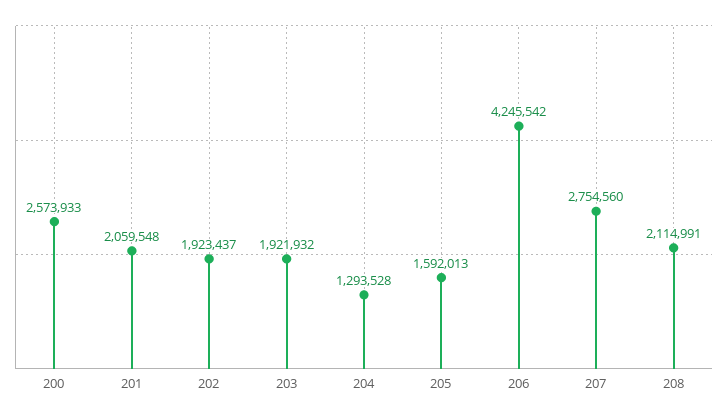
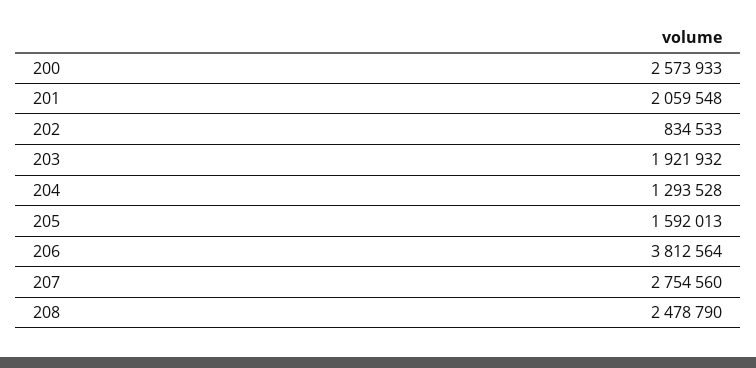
202: 1923437 -> 834533
206: 4245542 -> 3812564
208: 2114991 -> 2478790

